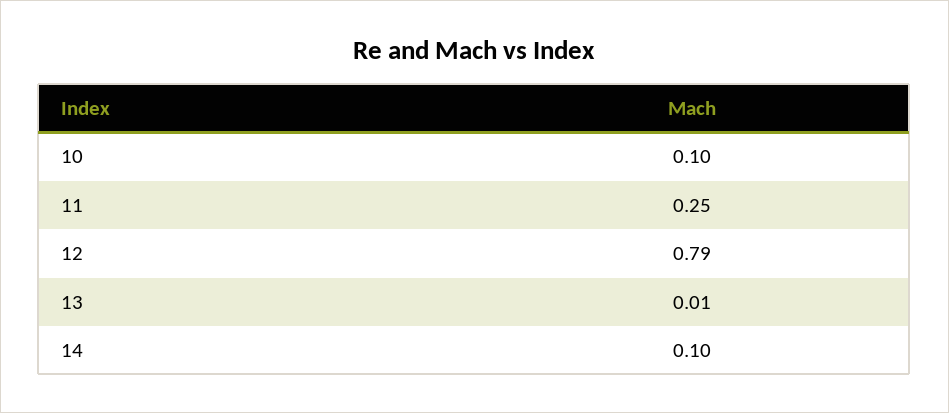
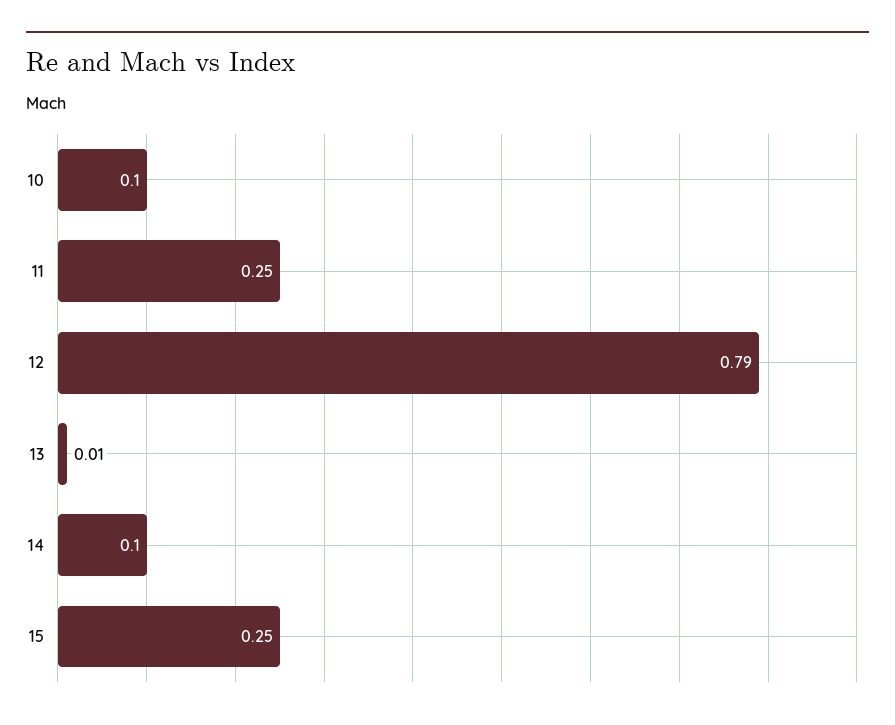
15: none -> 0.25

